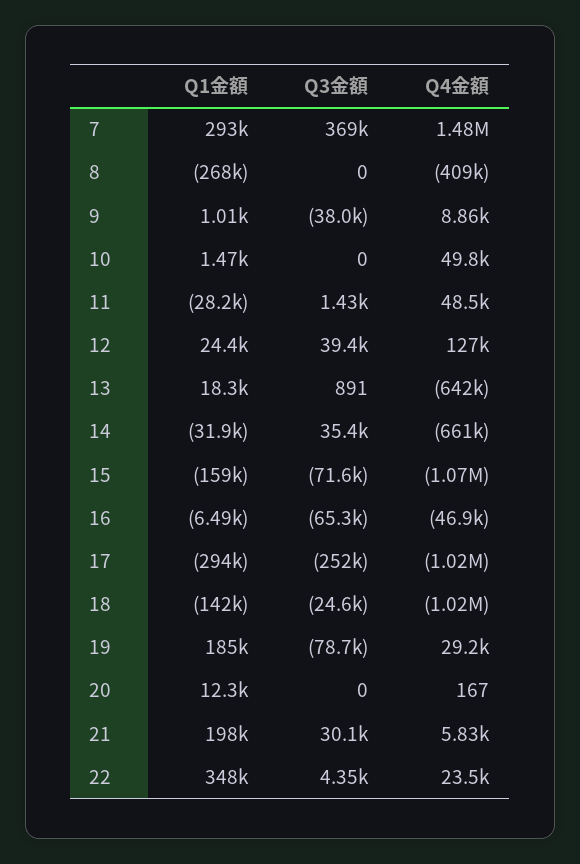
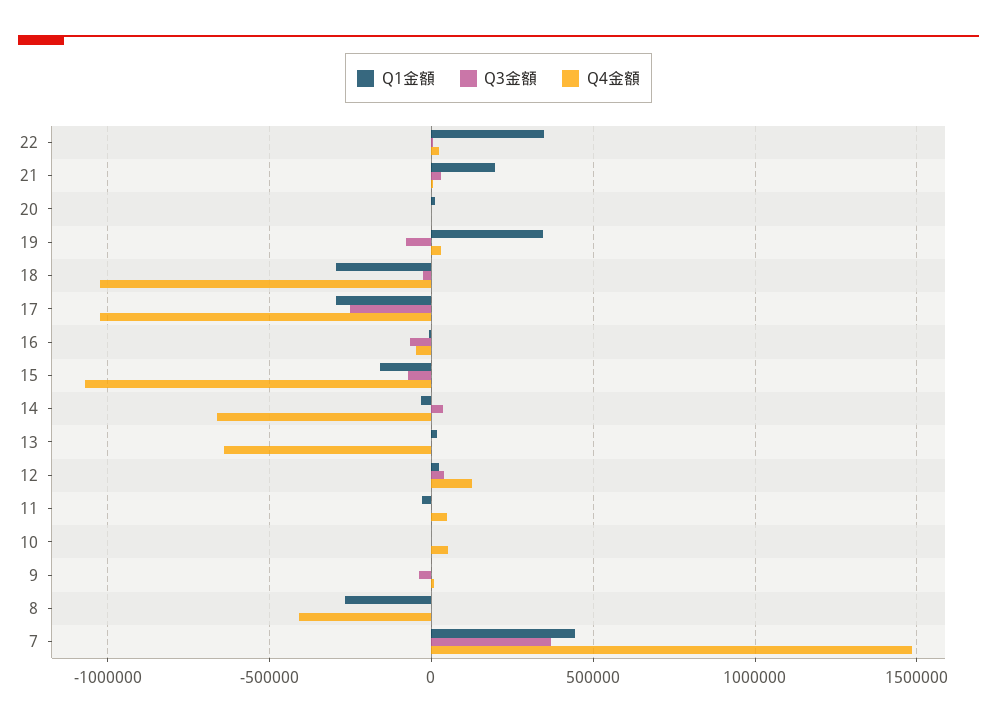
Q1金額, 7: 293000 -> 450000
Q1金額, 18: -142000 -> -300000
Q1金額, 19: 185000 -> 350000

